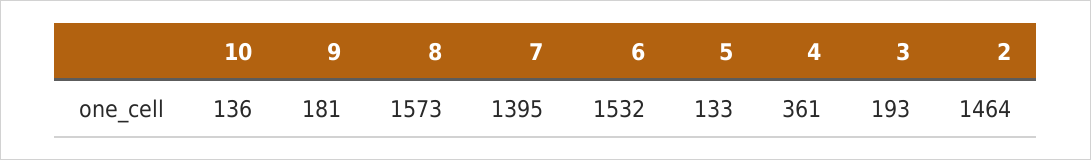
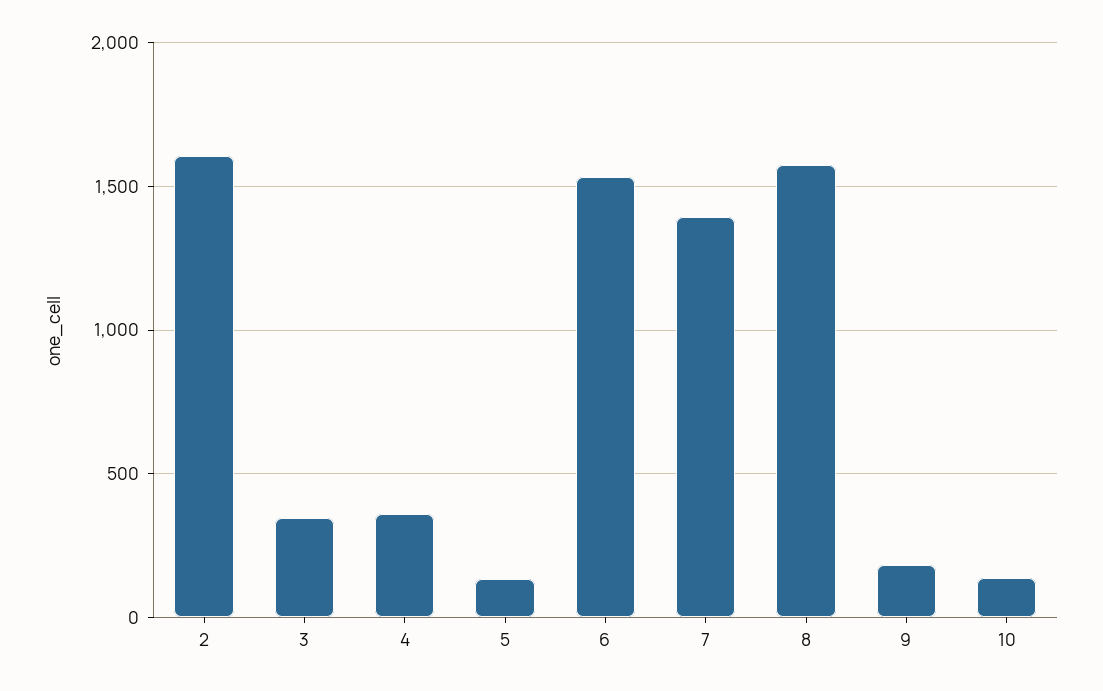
3: 193 -> 350
2: 1464 -> 1600

